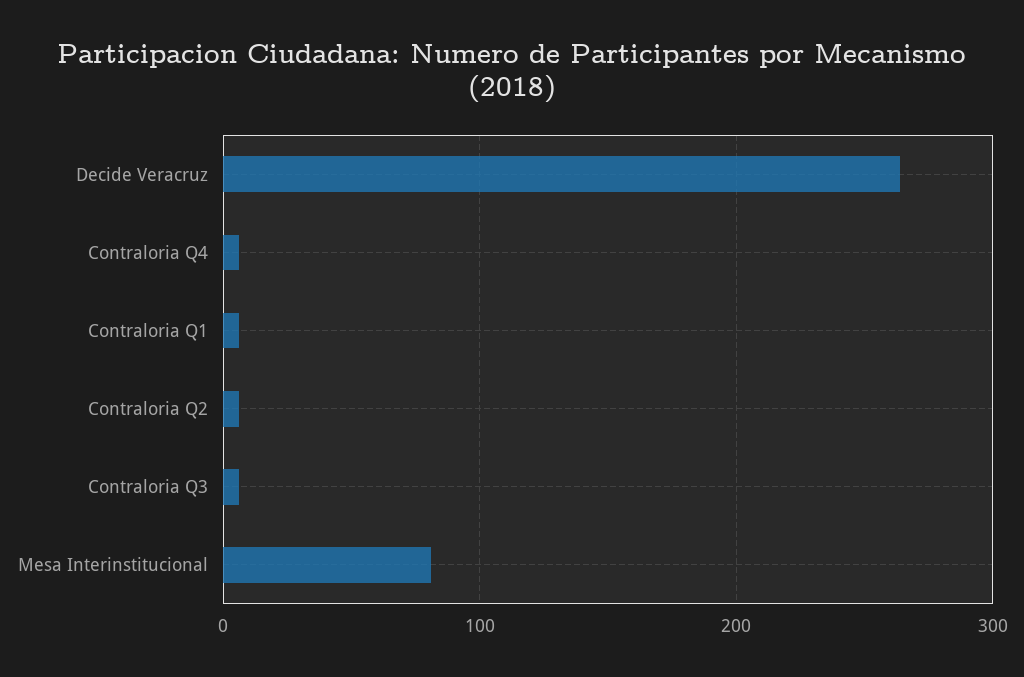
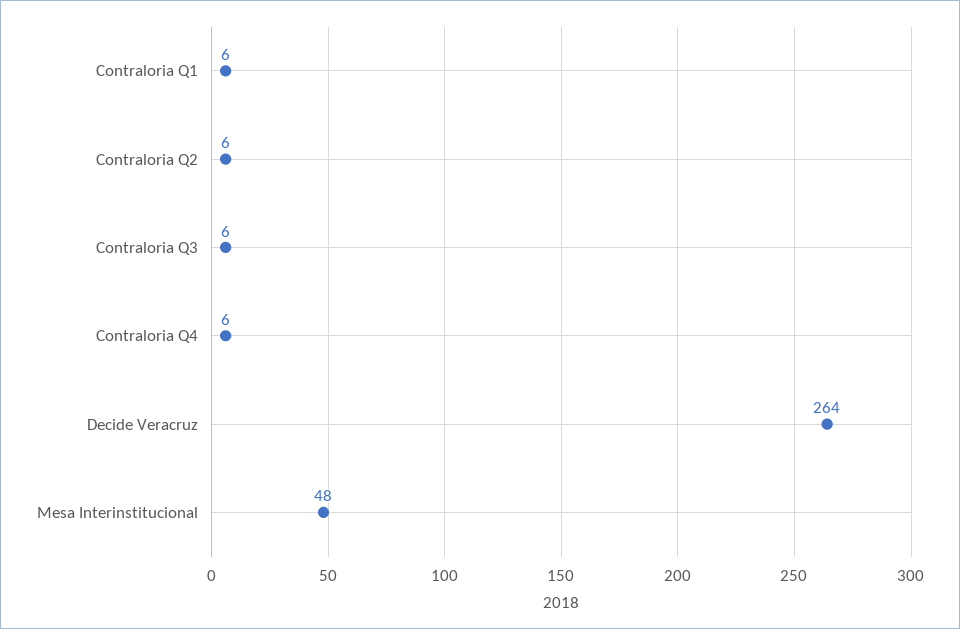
Mesa Interinstitucional: 80 -> 48

